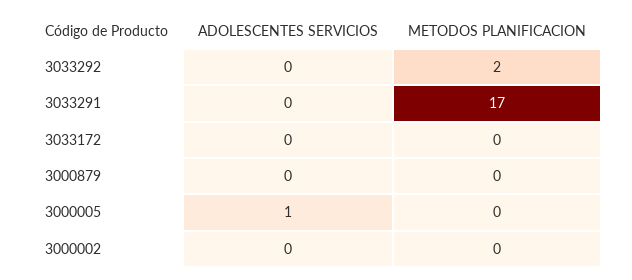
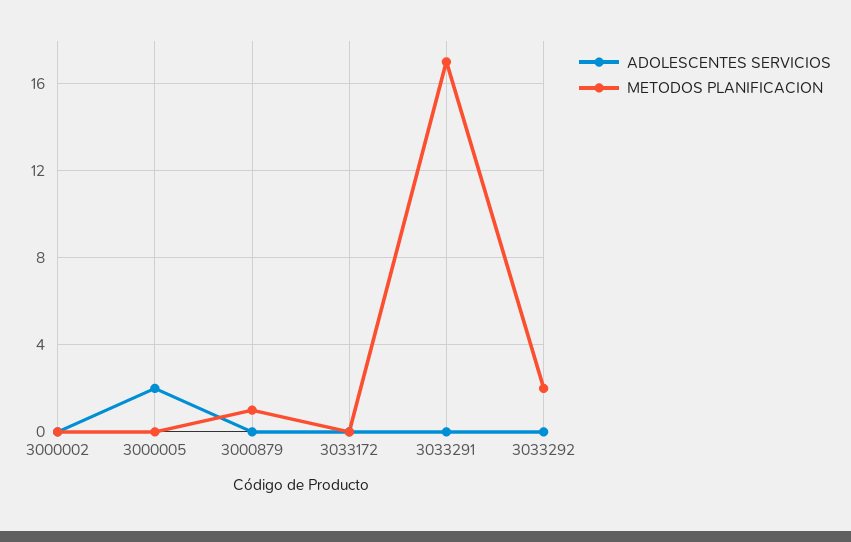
METODOS PLANIFICACION, 3000879: 0 -> 1
ADOLESCENTES SERVICIOS, 3000005: 1 -> 2

